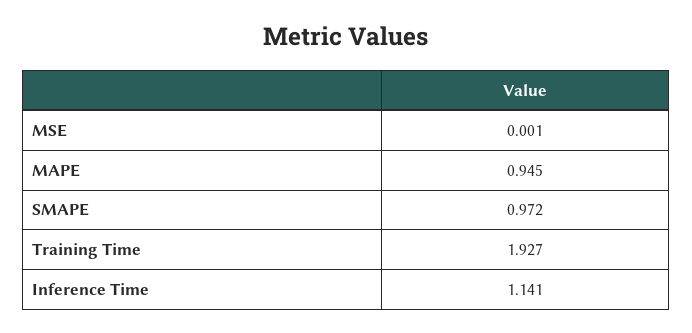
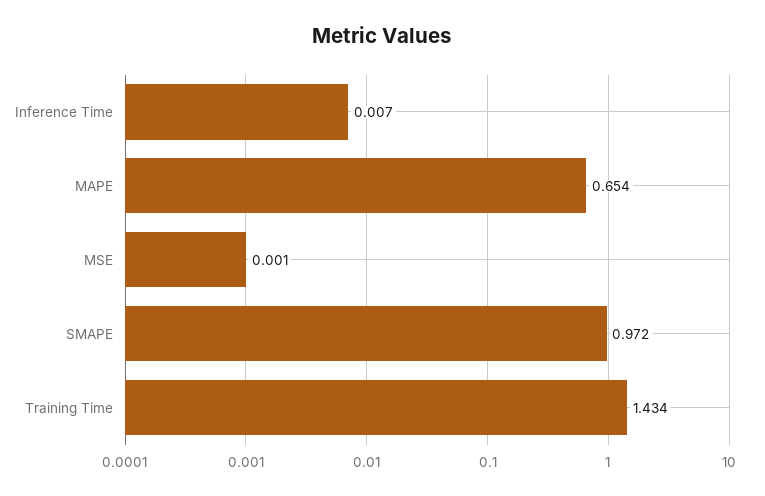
MAPE: 0.945 -> 0.654
Training Time: 1.927 -> 1.434
Inference Time: 1.141 -> 0.007

